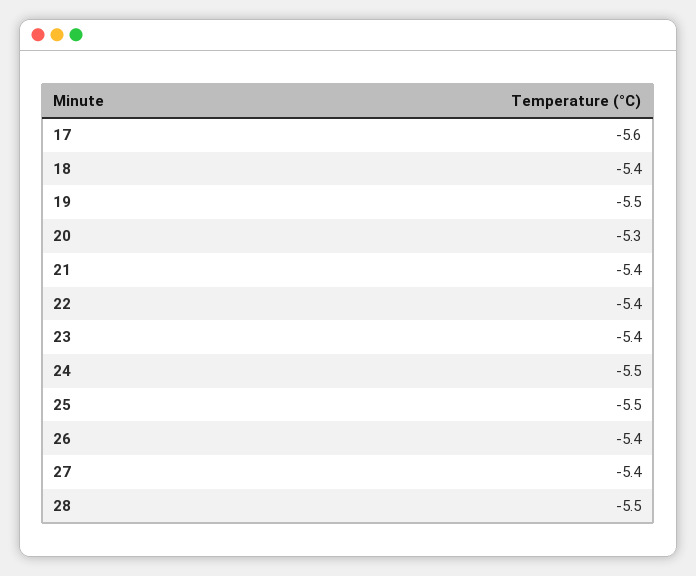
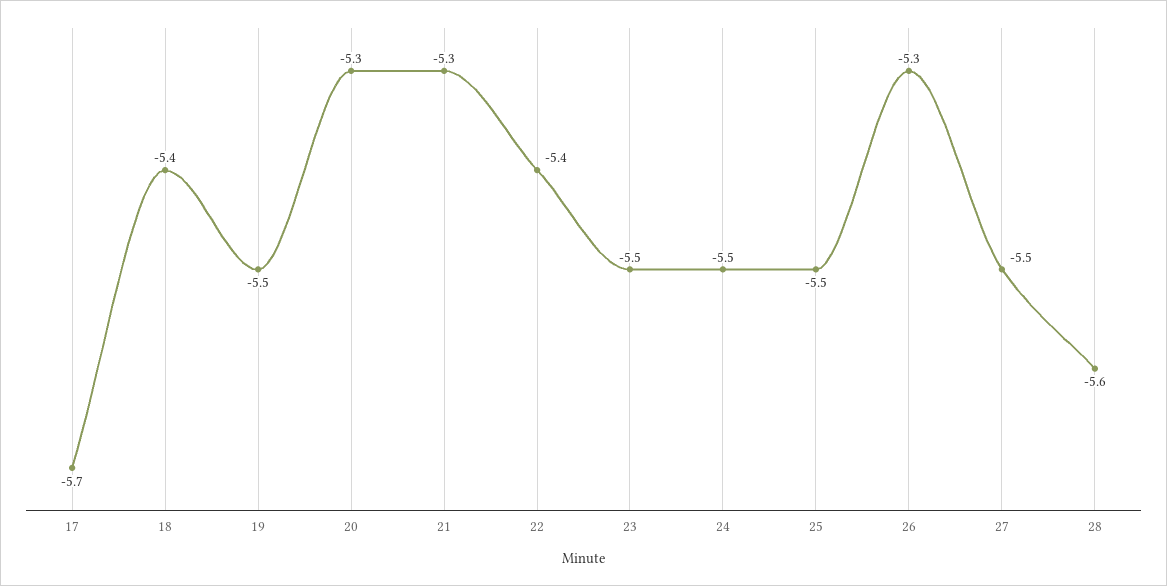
17: -5.6 -> -5.7
21: -5.4 -> -5.3
23: -5.4 -> -5.5
26: -5.4 -> -5.3
27: -5.4 -> -5.5
28: -5.5 -> -5.6

